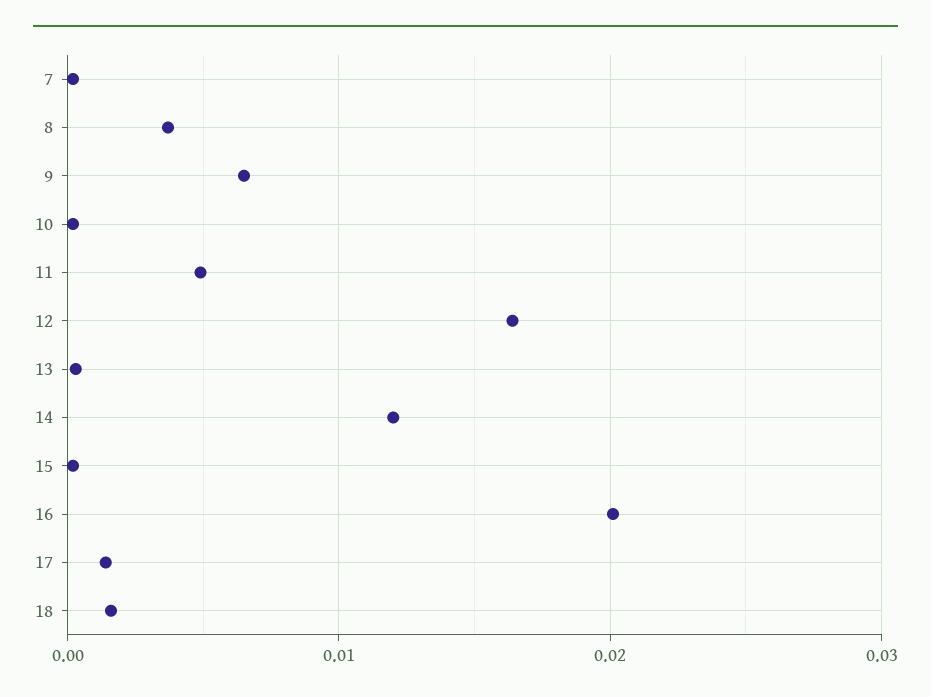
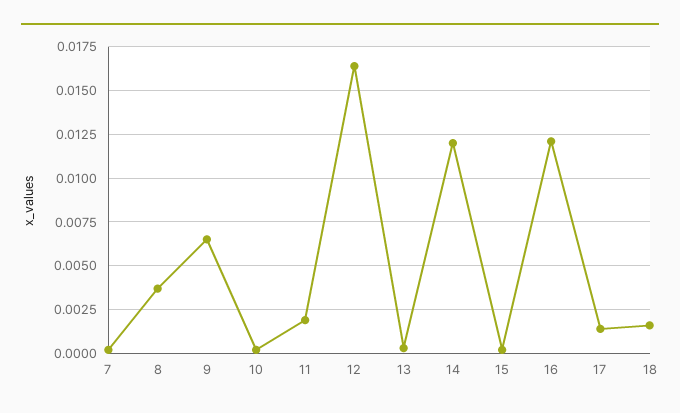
11: 0.005 -> 0.002
16: 0.02 -> 0.012

